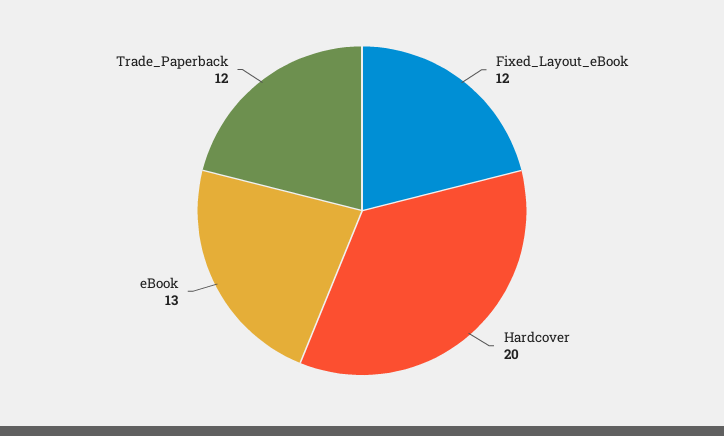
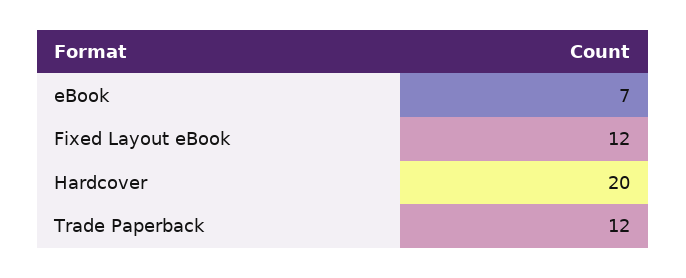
eBook: 13 -> 7

